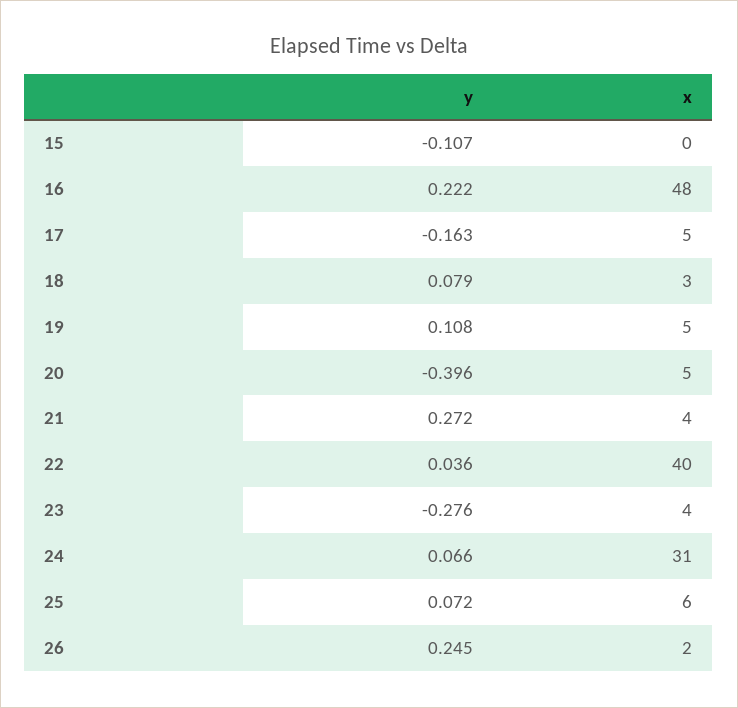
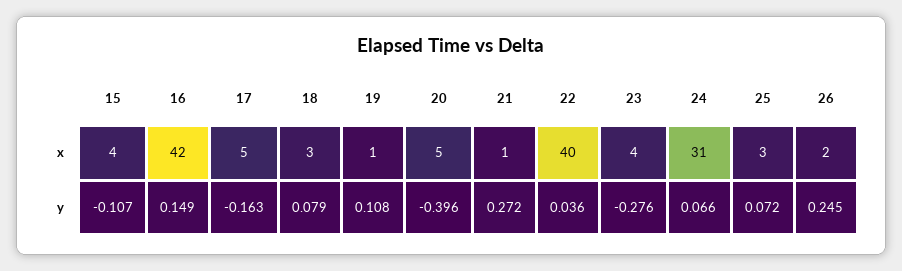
x, 15: 0 -> 4
y, 16: 0.222 -> 0.149
x, 16: 48 -> 42
x, 19: 5 -> 1
x, 21: 4 -> 1
x, 25: 6 -> 3

